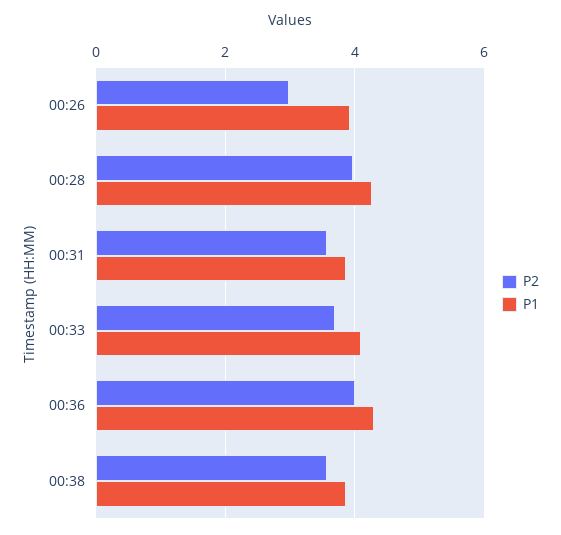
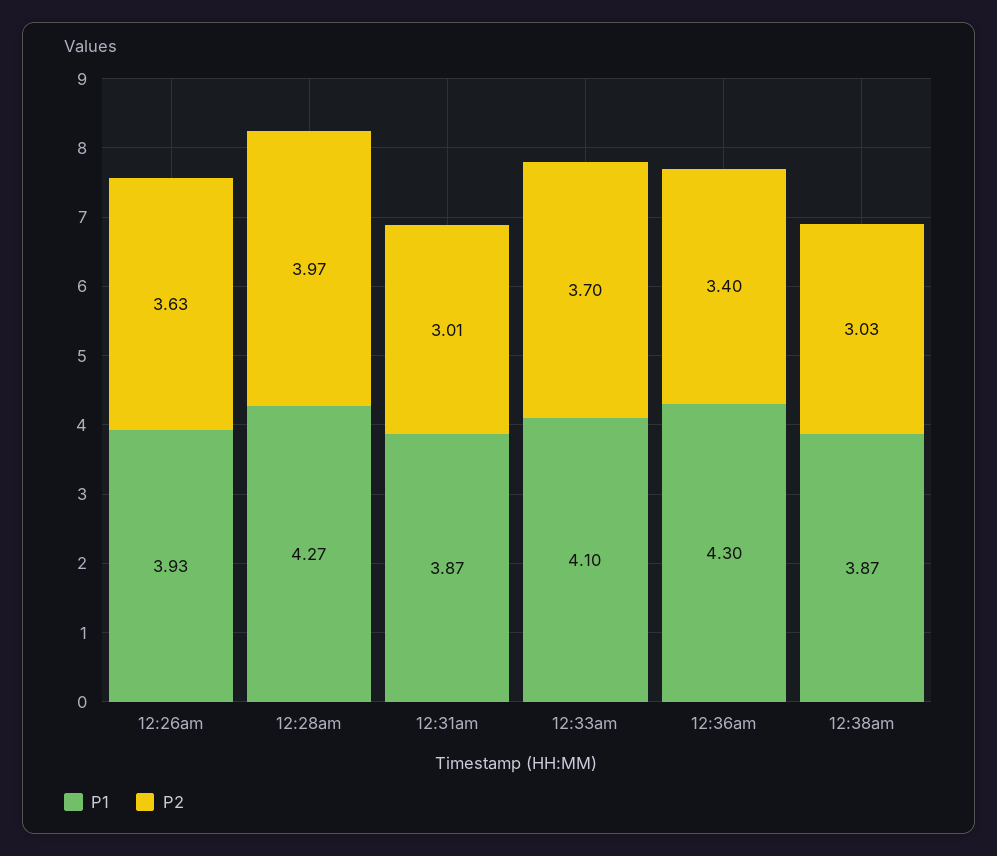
P2, 00:26: 3 -> 3.63
P2, 00:31: 3.6 -> 3.01
P2, 00:36: 4 -> 3.4
P2, 00:38: 3.6 -> 3.03

